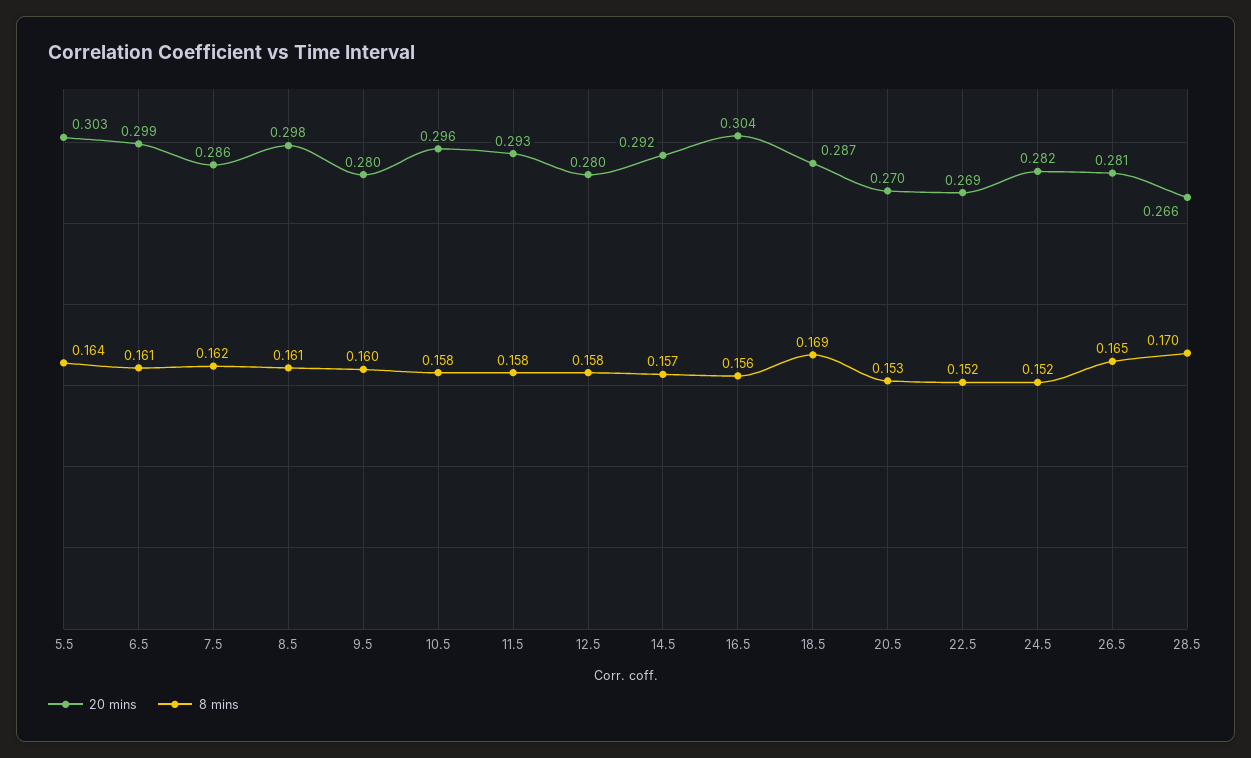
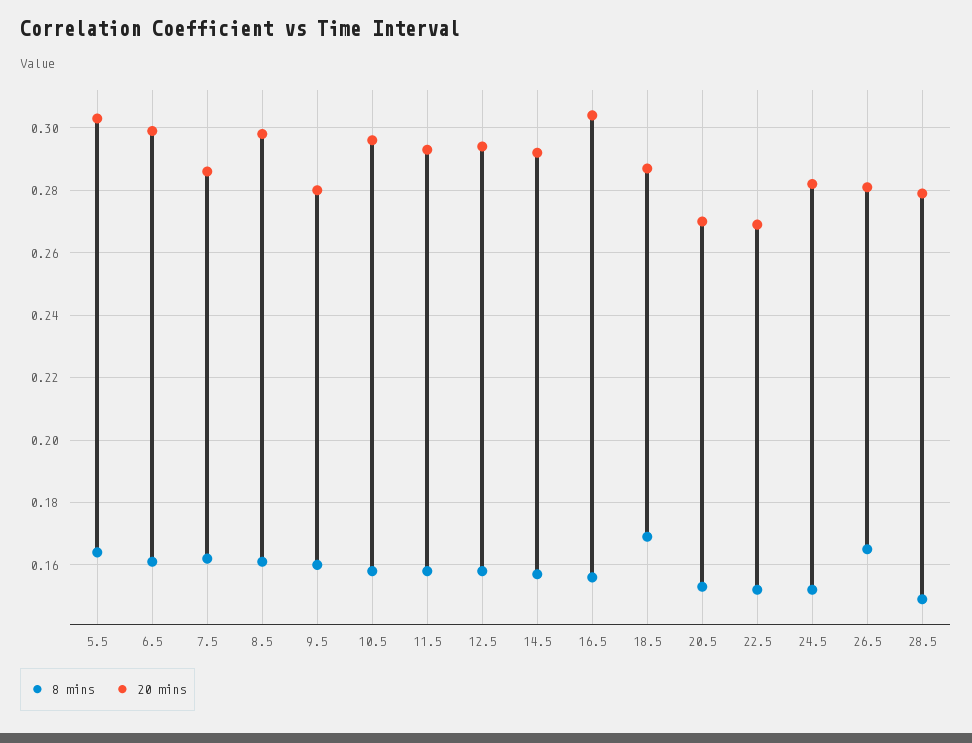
20 mins, 12.5: 0.28 -> 0.295
20 mins, 28.5: 0.266 -> 0.28
8 mins, 28.5: 0.17 -> 0.15

